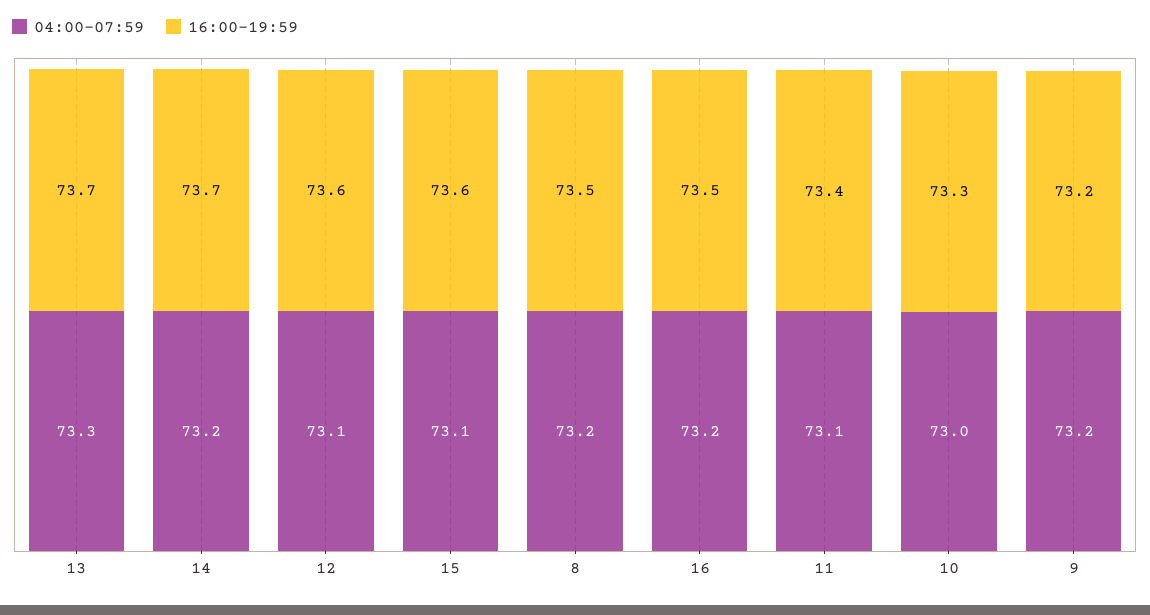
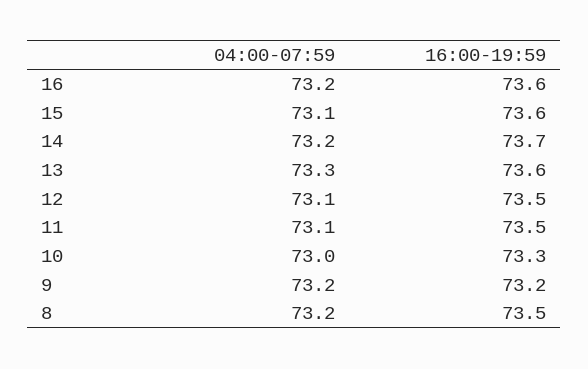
16:00-19:59, 13: 73.7 -> 73.6
16:00-19:59, 12: 73.6 -> 73.5
16:00-19:59, 16: 73.5 -> 73.6
16:00-19:59, 11: 73.4 -> 73.5

